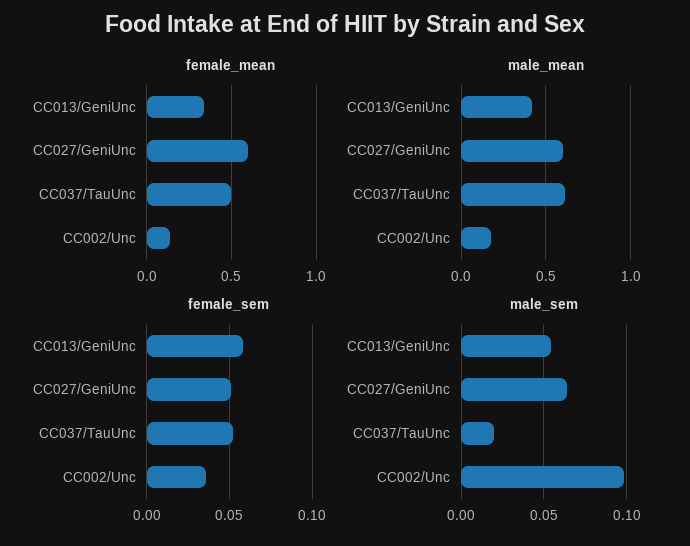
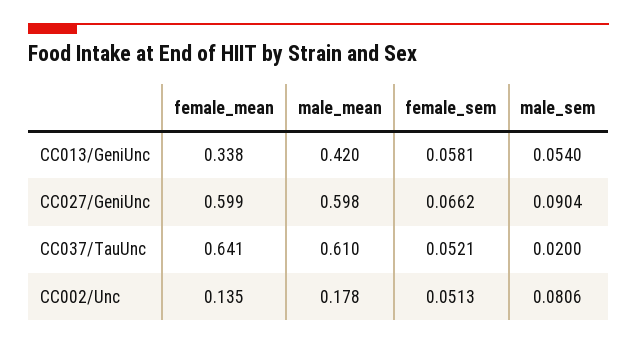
female_mean, CC037/TauUnc: 0.5 -> 0.641
female_sem, CC027/GeniUnc: 0.05 -> 0.0662
female_sem, CC002/Unc: 0.035 -> 0.0513
male_sem, CC027/GeniUnc: 0.065 -> 0.0904
male_sem, CC002/Unc: 0.1 -> 0.0806

